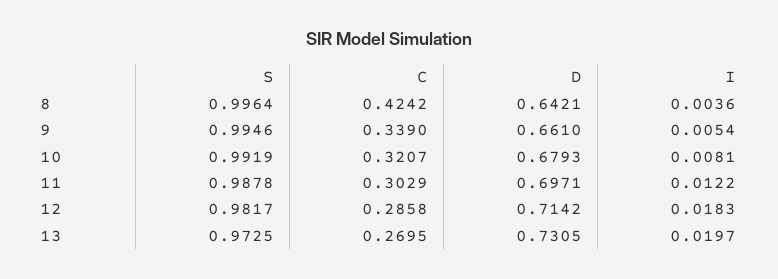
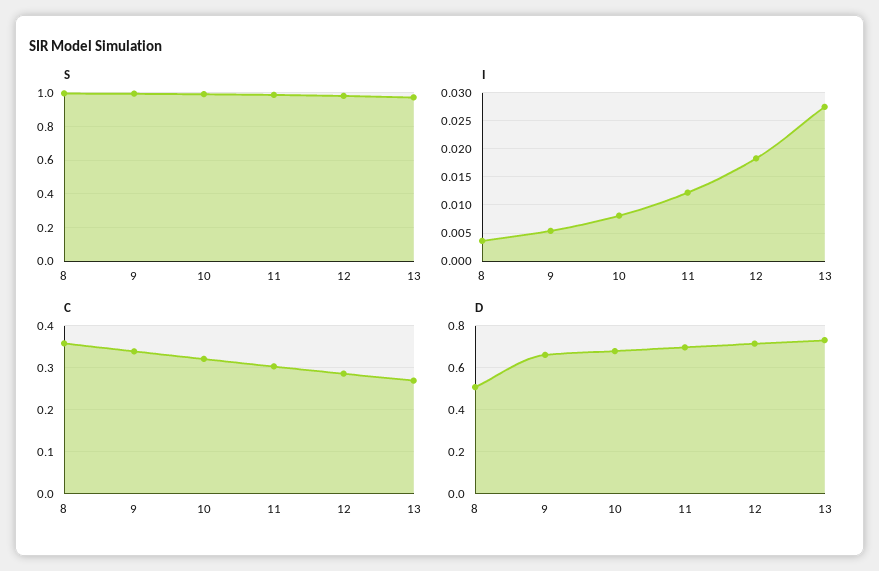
C, 8: 0.4242 -> 0.36
D, 8: 0.6421 -> 0.5
I, 13: 0.0197 -> 0.0275

